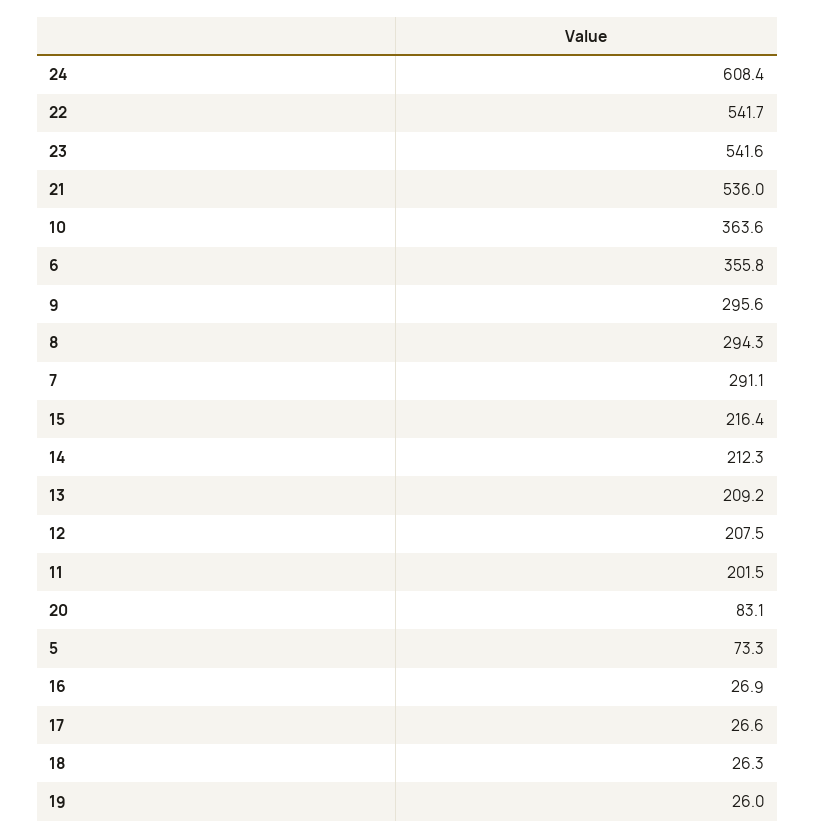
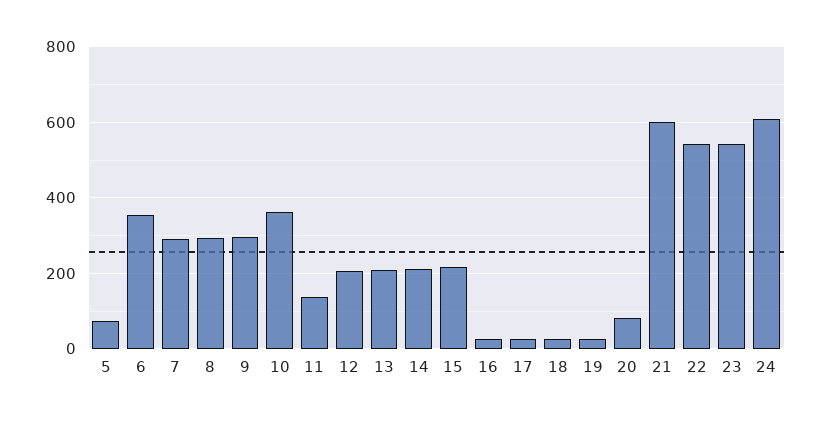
21: 536 -> 600
11: 201.5 -> 140

